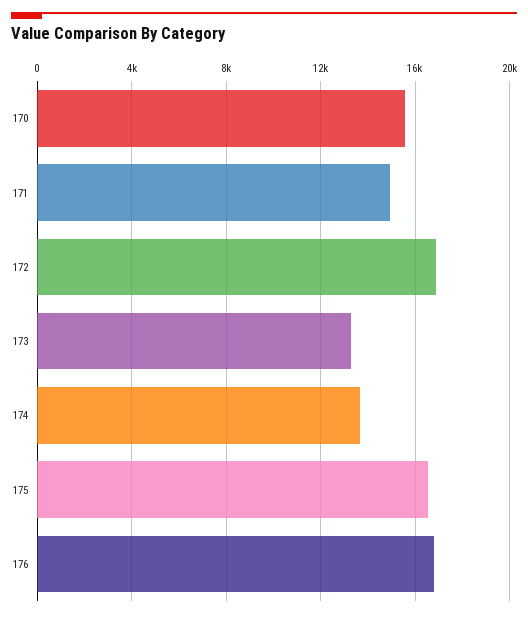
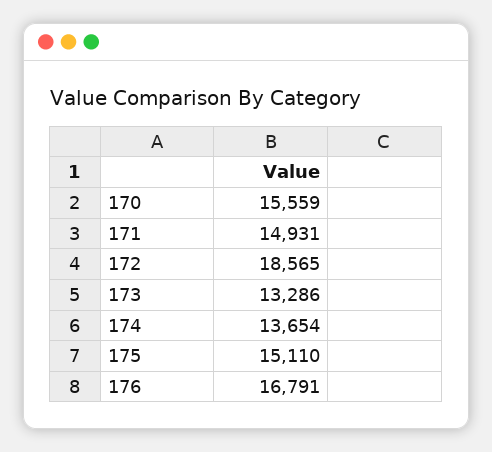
172: 17000 -> 18565
175: 16500 -> 15110

